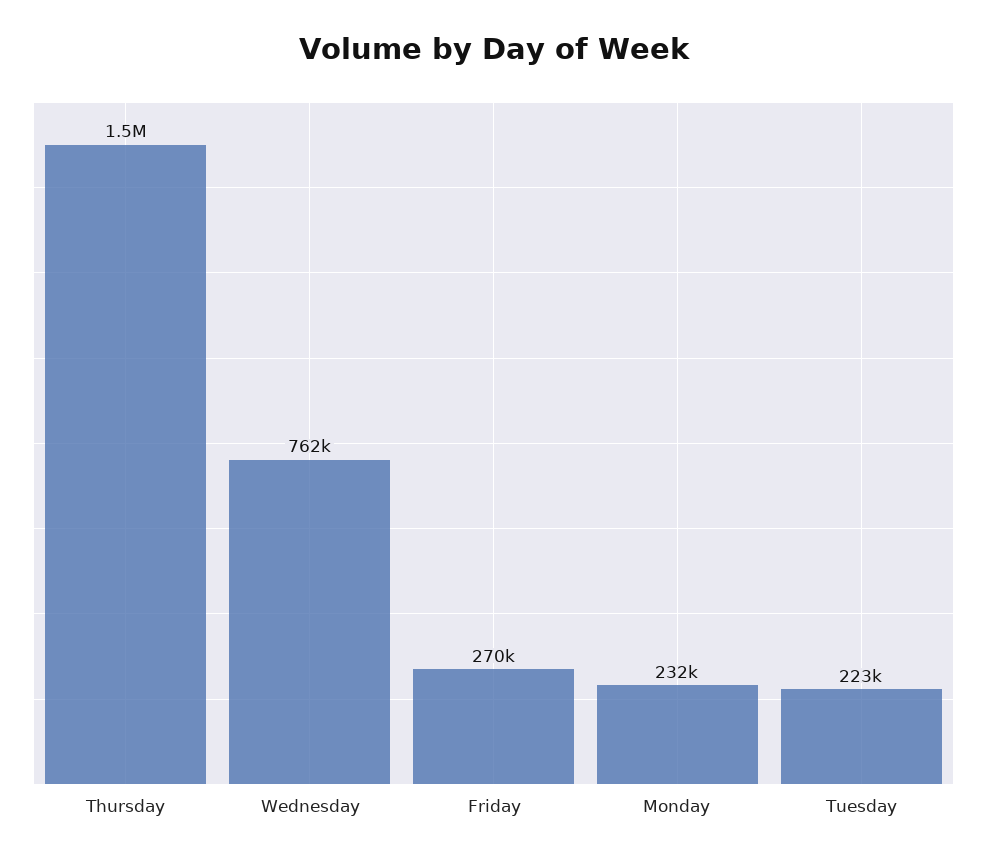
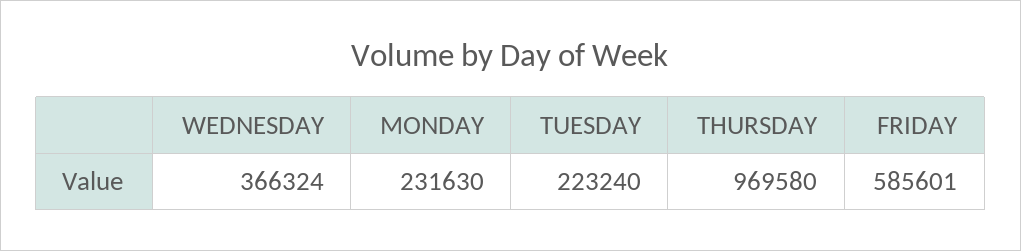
Thursday: 1500000 -> 969580
Wednesday: 762000 -> 366324
Friday: 270000 -> 585601

